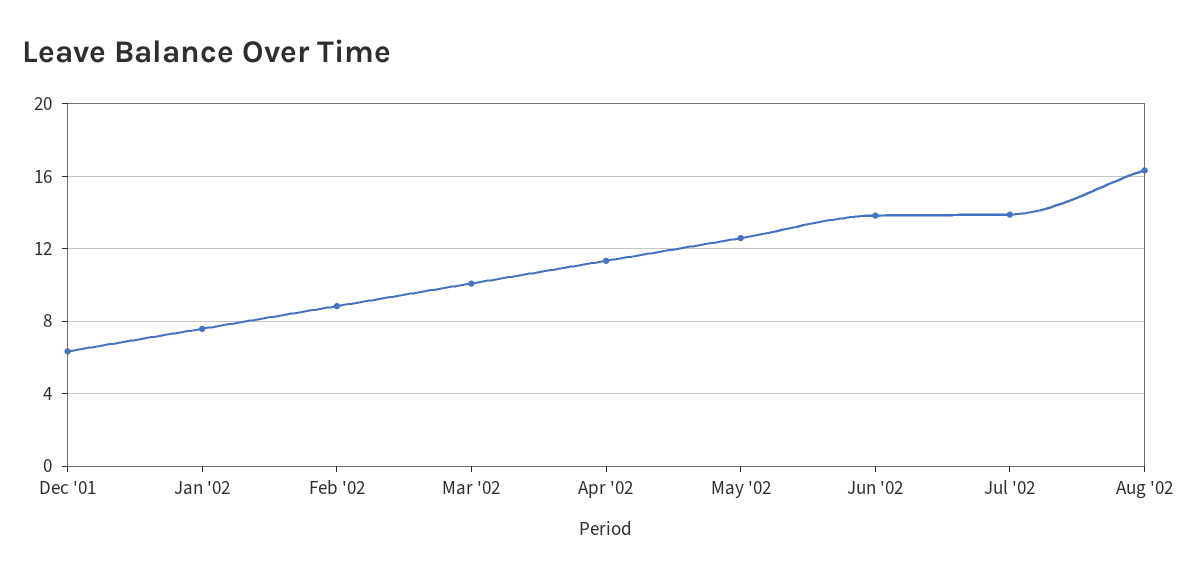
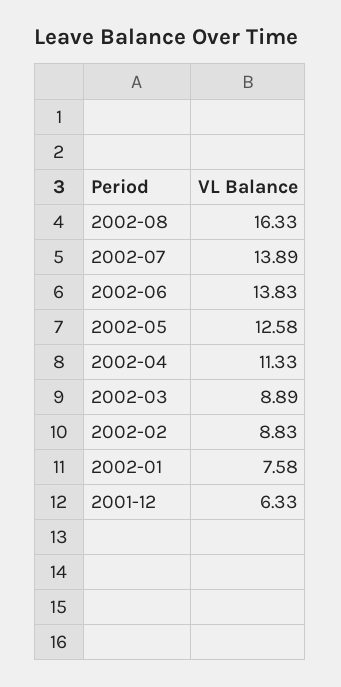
Mar '02: 10 -> 8.89

